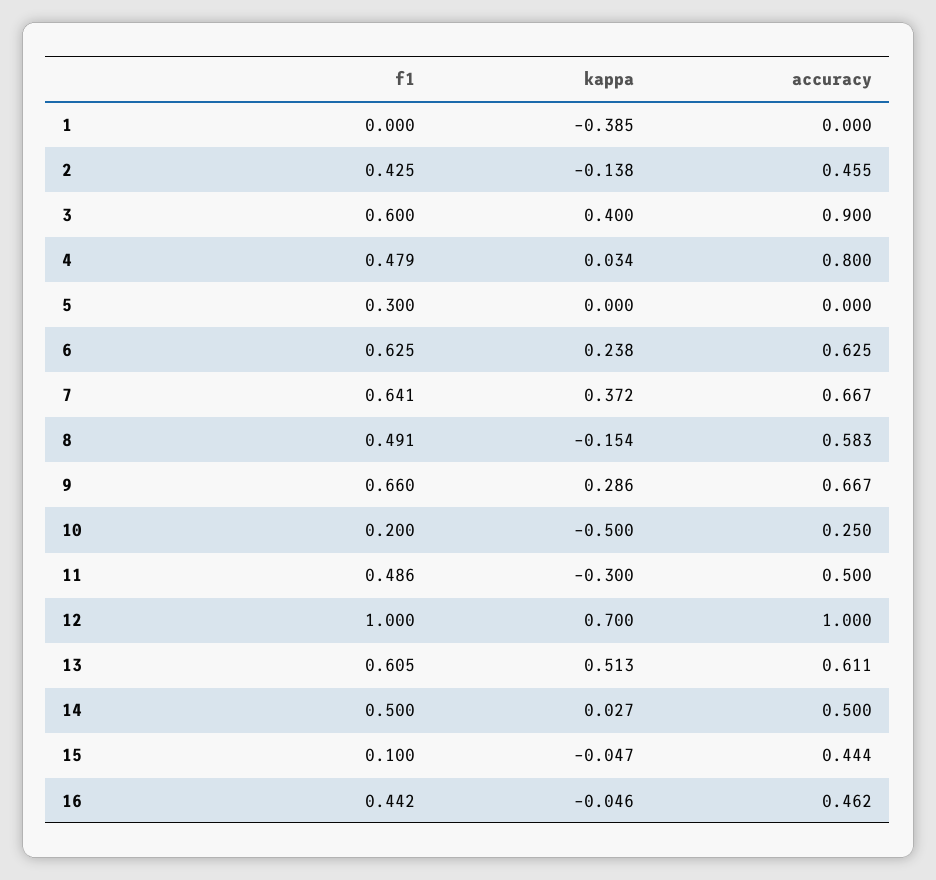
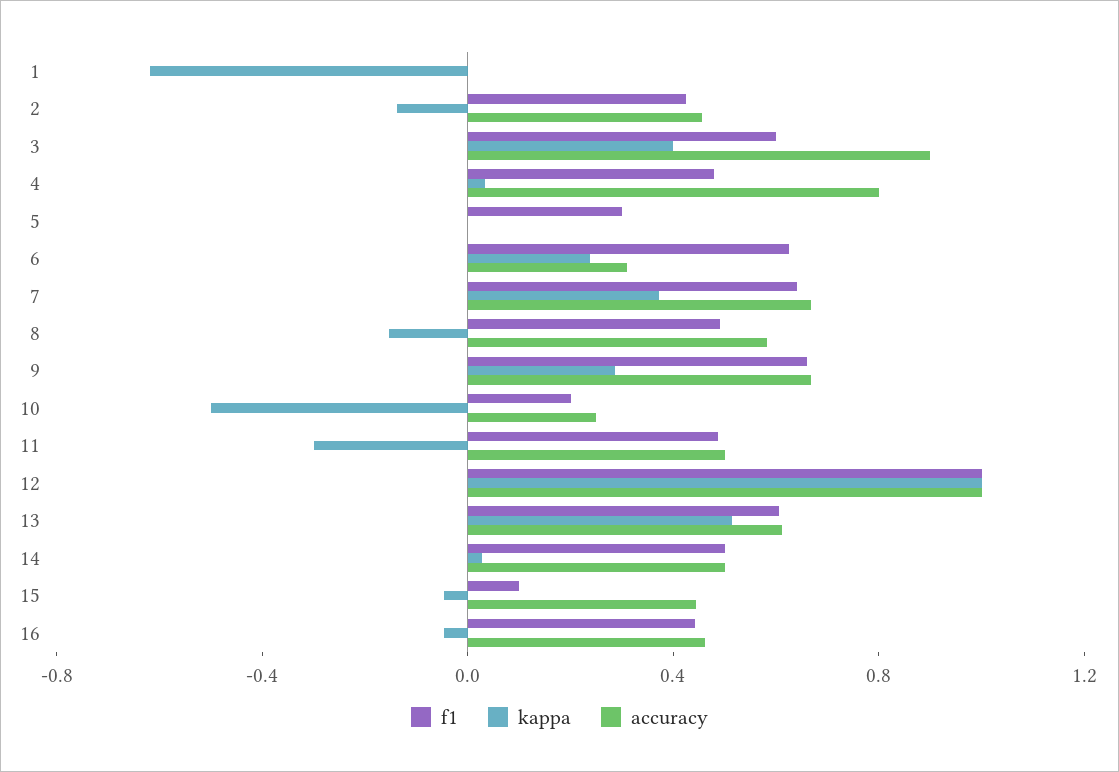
kappa, 1: -0.385 -> -0.6
accuracy, 6: 0.625 -> 0.3
kappa, 12: 0.7 -> 1

